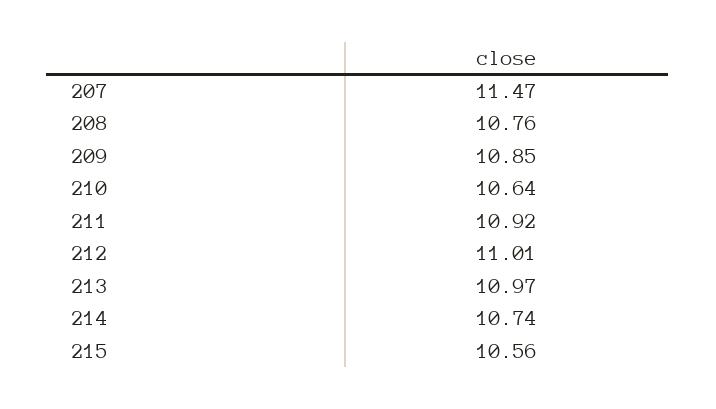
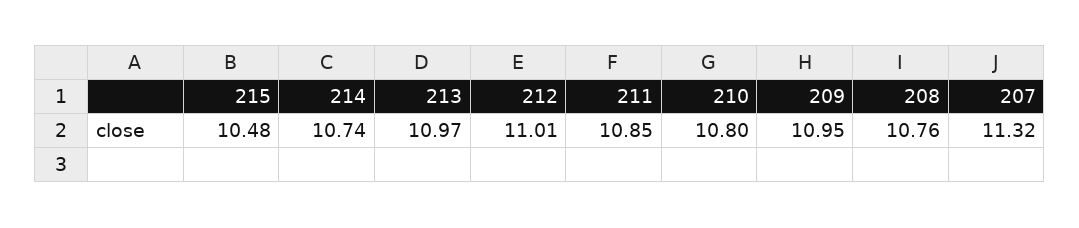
207: 11.47 -> 11.32
209: 10.85 -> 10.95
210: 10.64 -> 10.8
211: 10.92 -> 10.85
215: 10.56 -> 10.48

